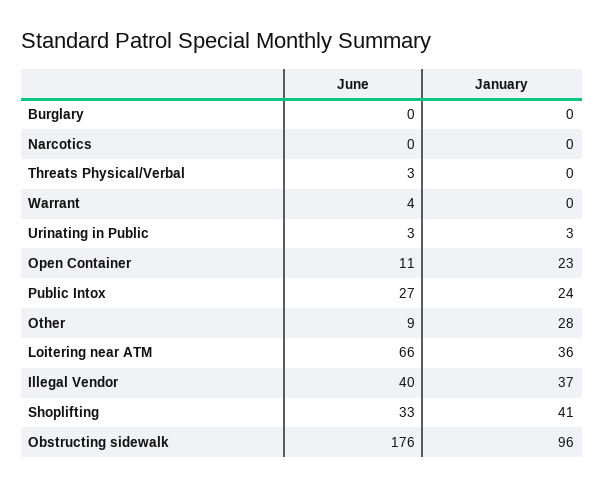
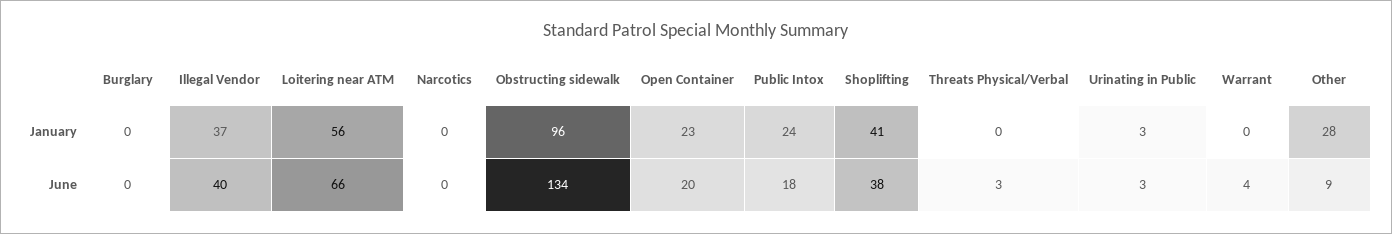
June, Open Container: 11 -> 20
June, Public Intox: 27 -> 18
January, Loitering near ATM: 36 -> 56
June, Shoplifting: 33 -> 38
June, Obstructing sidewalk: 176 -> 134

